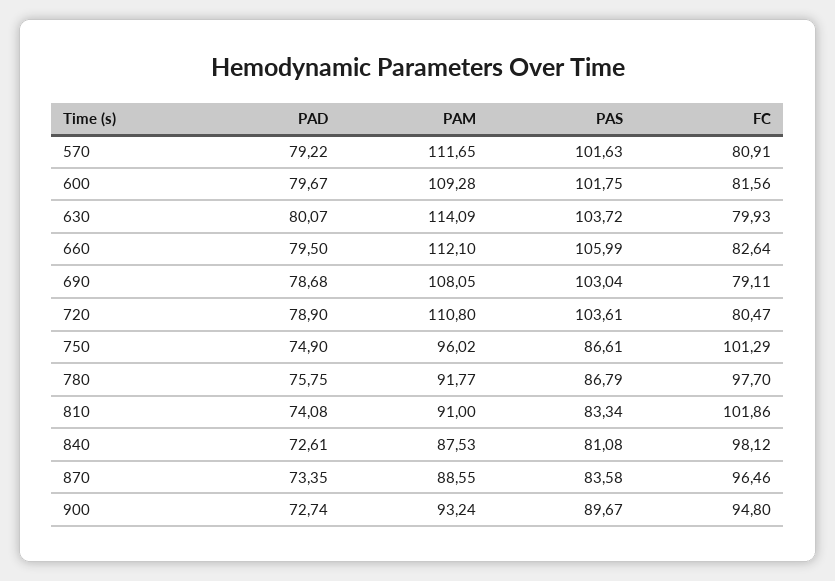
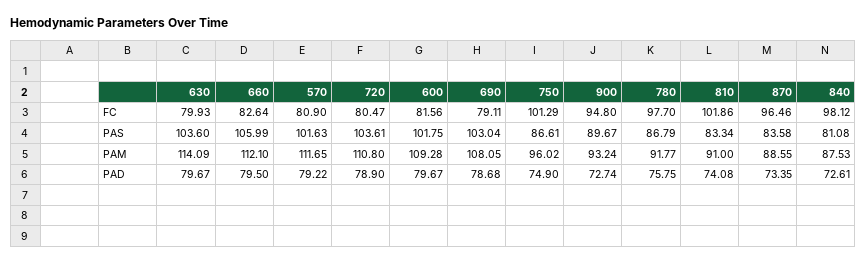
FC, 570: 80.91 -> 80.9
PAD, 630: 80.07 -> 79.67
PAS, 630: 103.72 -> 103.6

